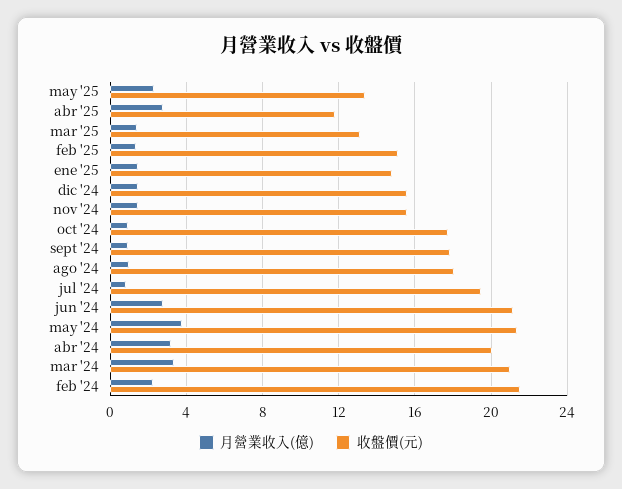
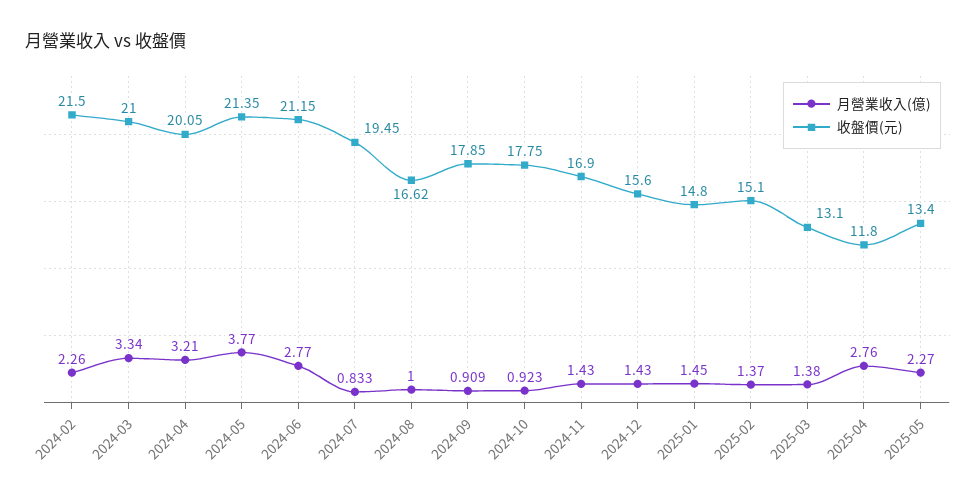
收盤價(元), nov '24: 15.5 -> 16.9
收盤價(元), ago '24: 18 -> 16.62

